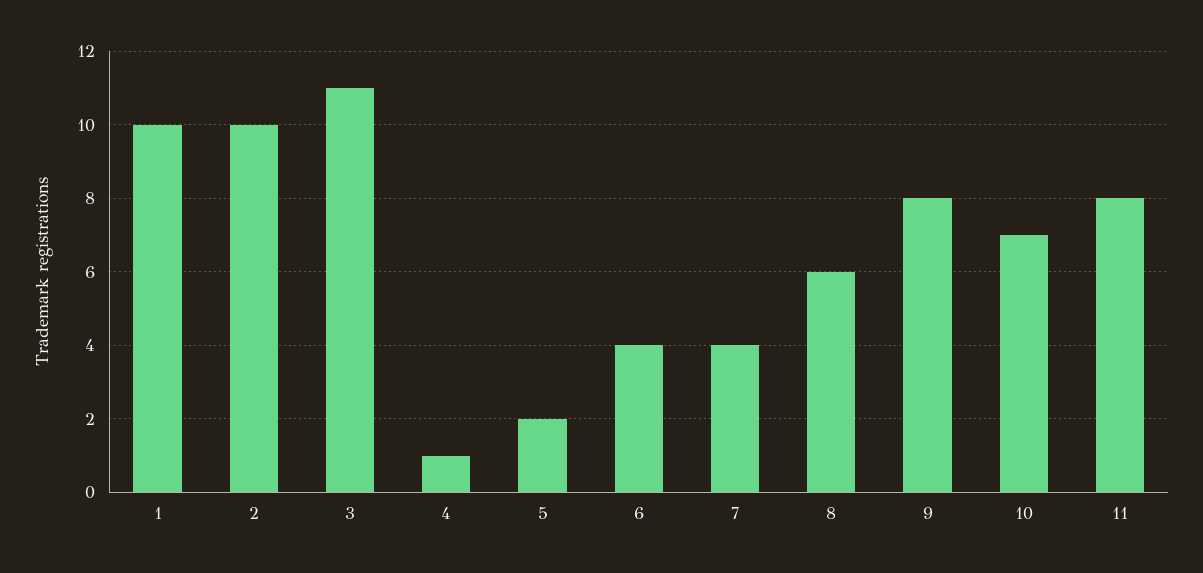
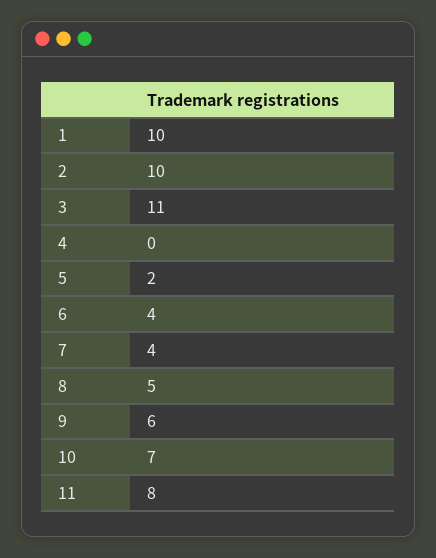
4: 1 -> 0
8: 6 -> 5
9: 8 -> 6

